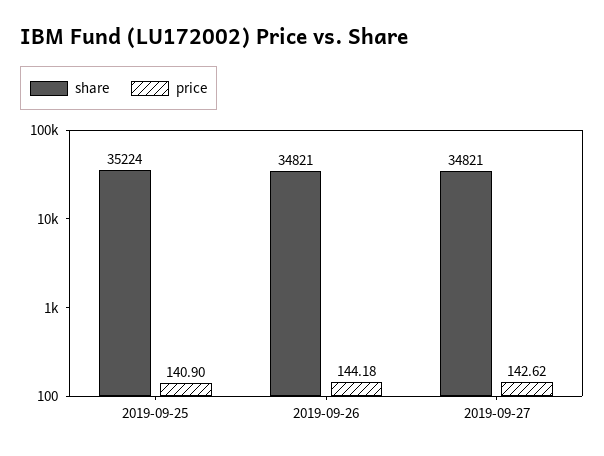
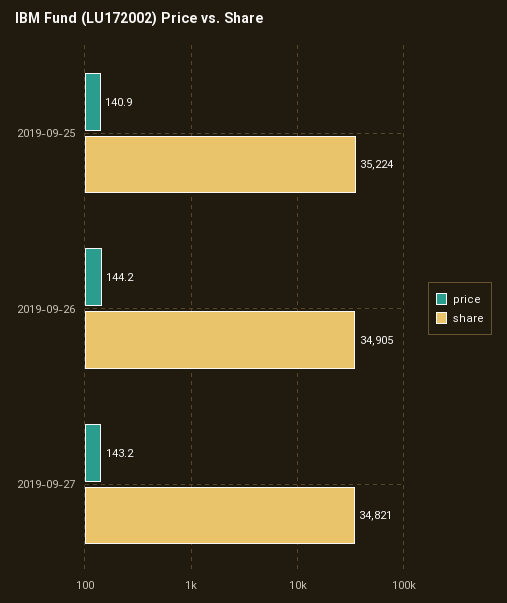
share, 2019-09-26: 34821 -> 34905
price, 2019-09-27: 142.62 -> 143.2

